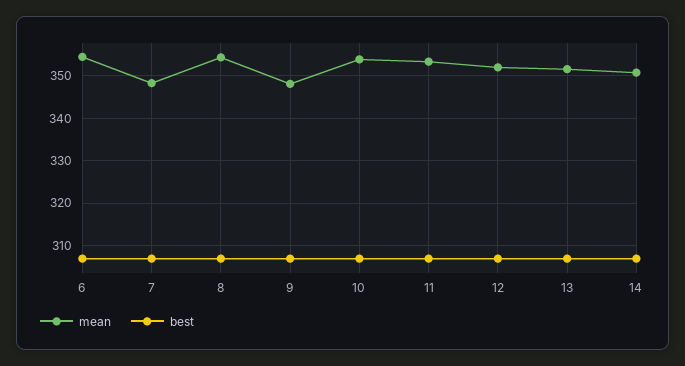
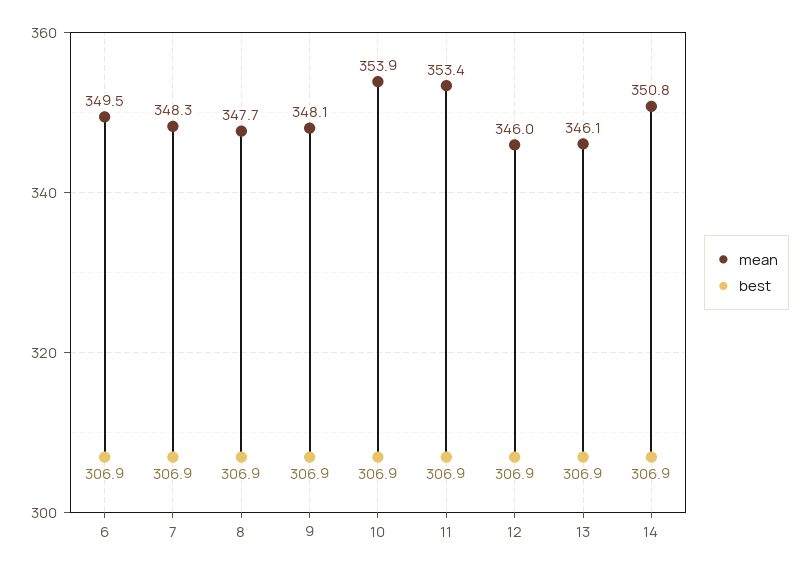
mean, 6: 354 -> 349.5
mean, 8: 354 -> 347.7
mean, 12: 352 -> 346
mean, 13: 352 -> 346.1

